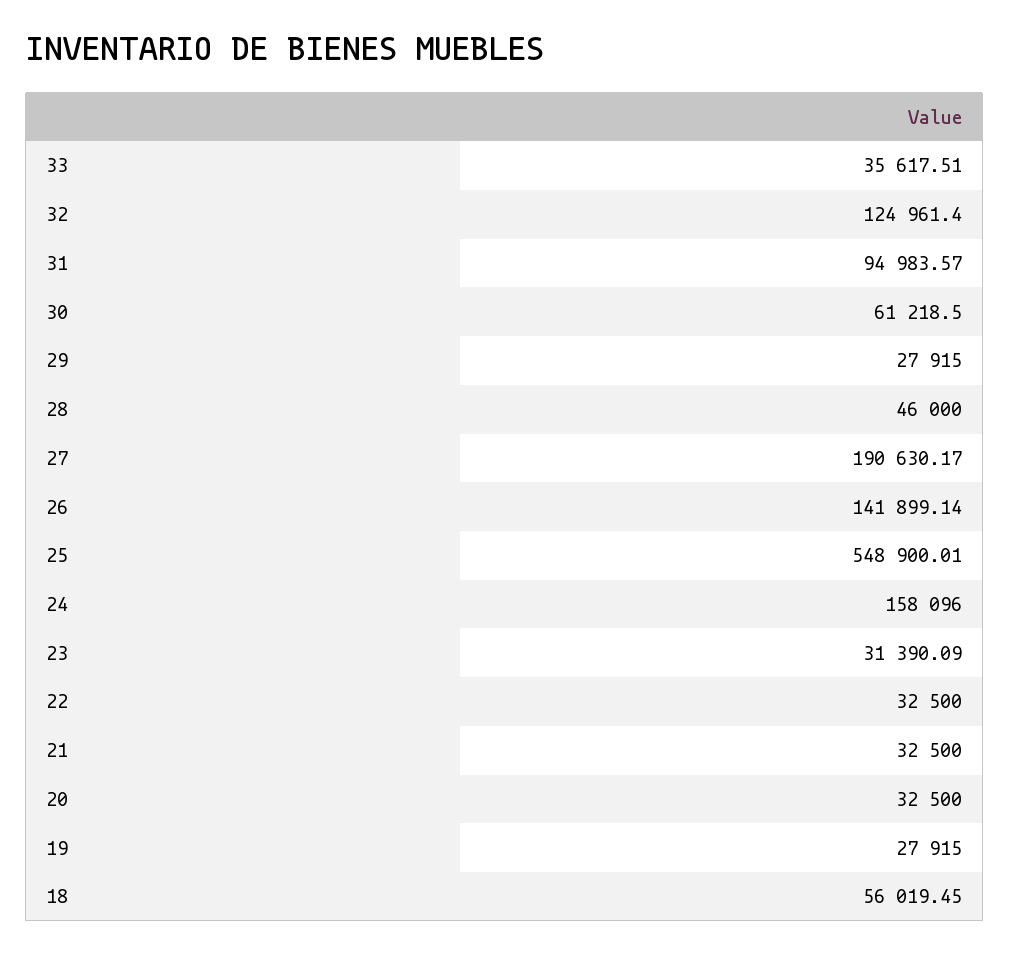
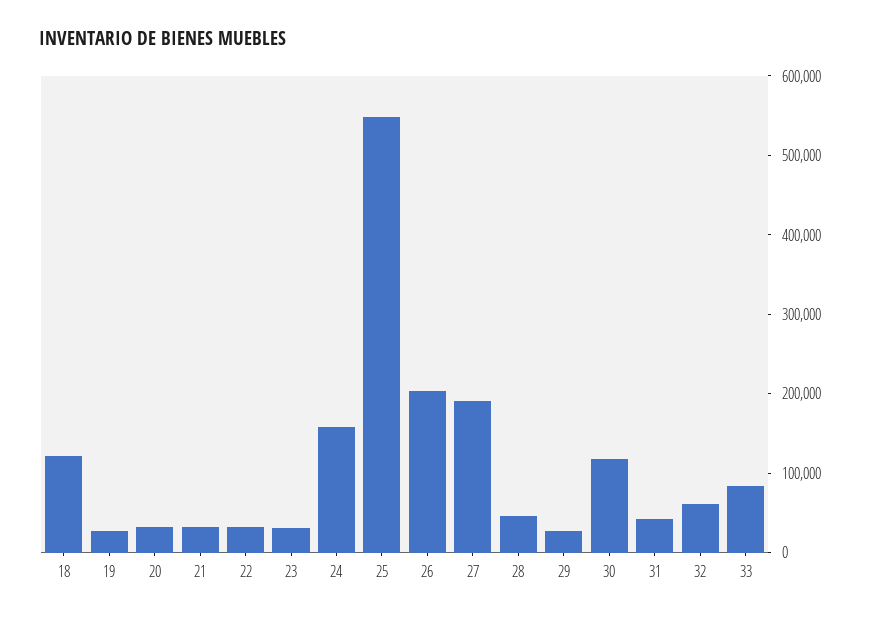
33: 35617.51 -> 80000
32: 124961.4 -> 60000
31: 94983.57 -> 40000
30: 61218.5 -> 120000
26: 141899.14 -> 200000
18: 56019.45 -> 120000

